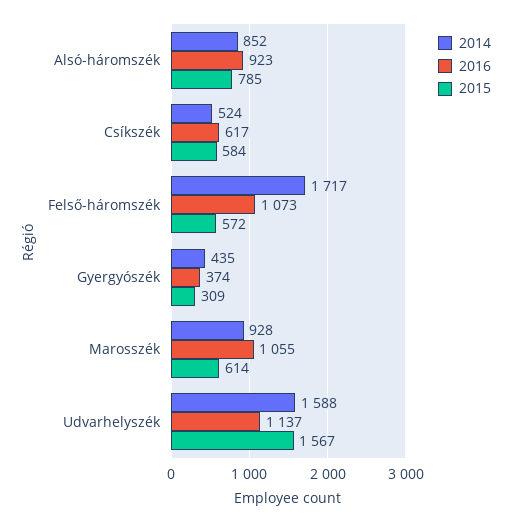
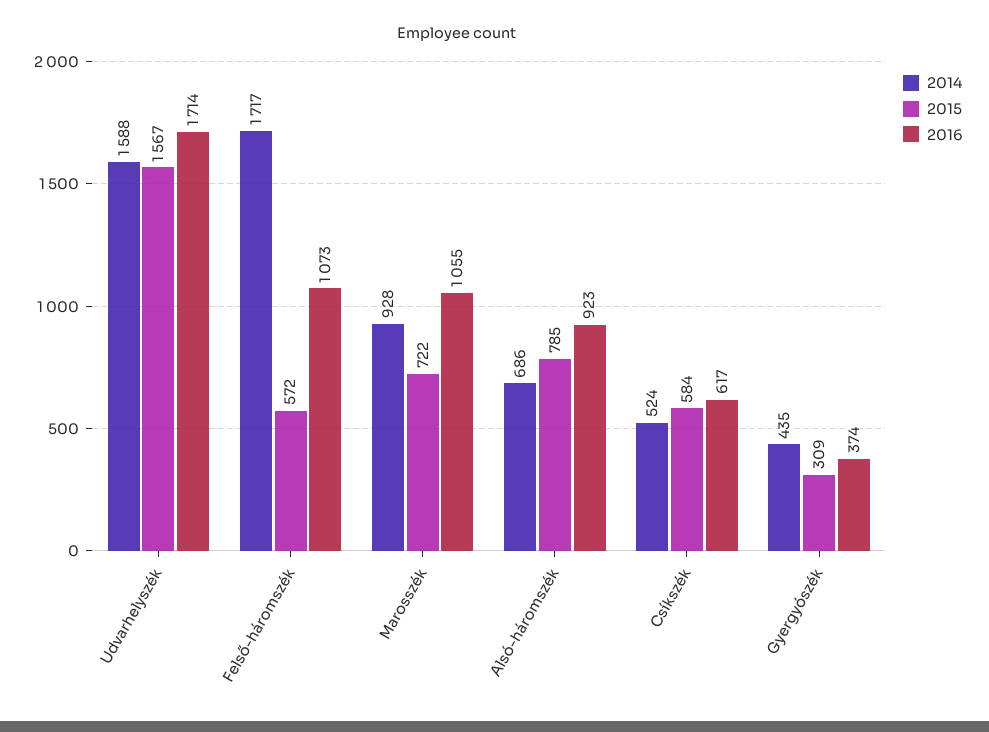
2014, Alsó-háromszék: 852 -> 686
2015, Marosszék: 614 -> 722
2016, Udvarhelyszék: 1137 -> 1714

